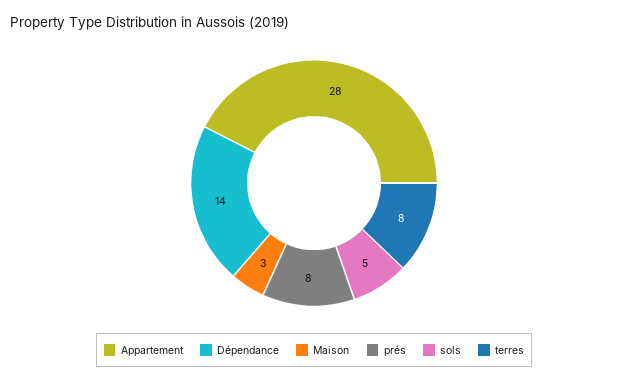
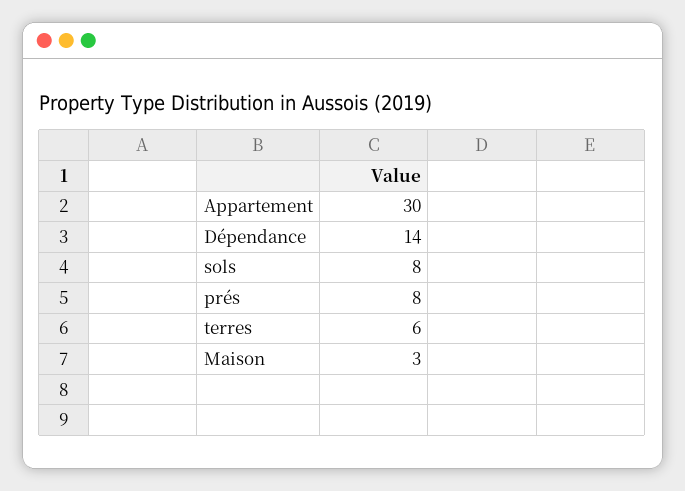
Appartement: 28 -> 30
sols: 5 -> 8
terres: 8 -> 6

